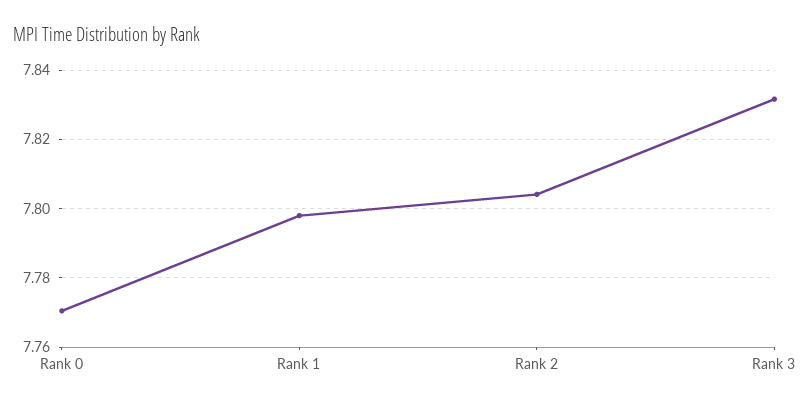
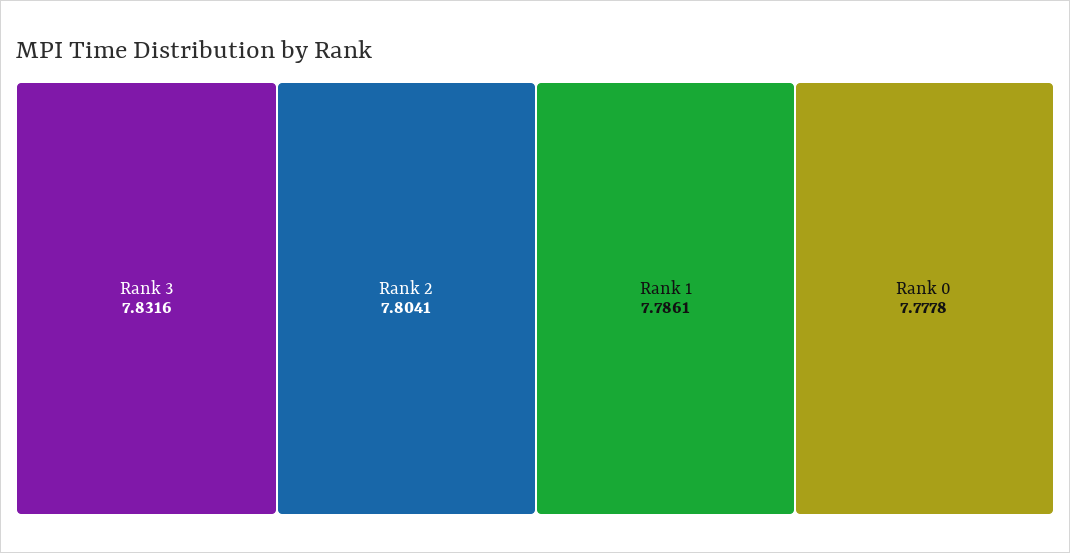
Rank 0: 7.77 -> 7.7778
Rank 1: 7.798 -> 7.7861

